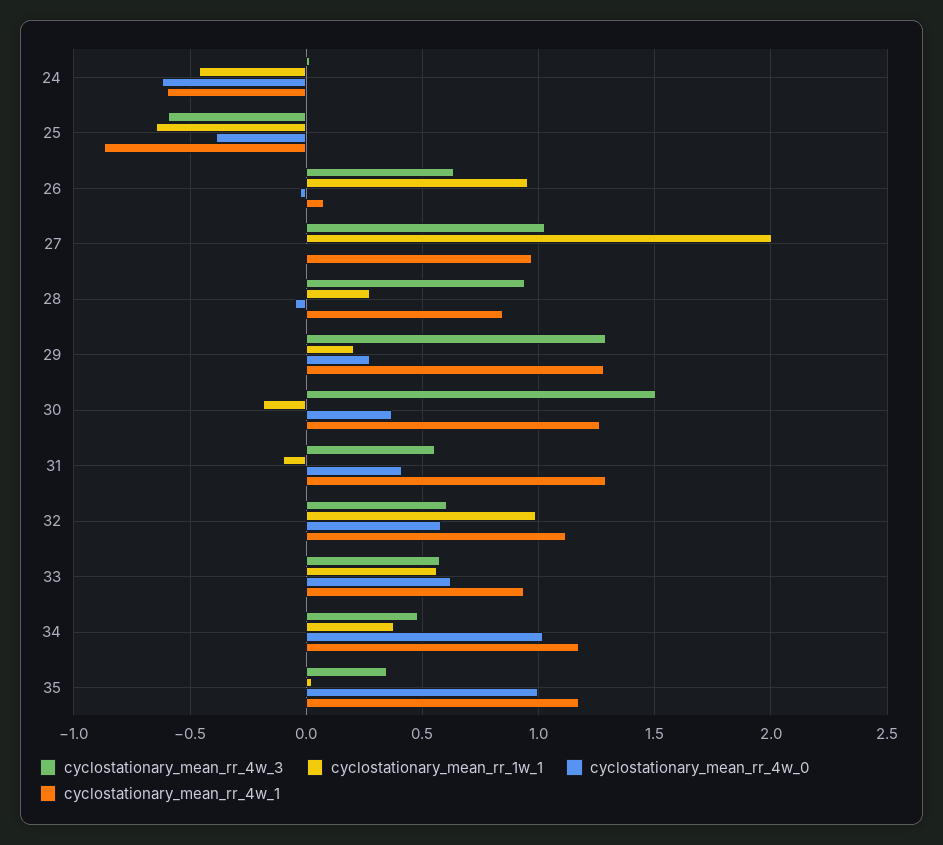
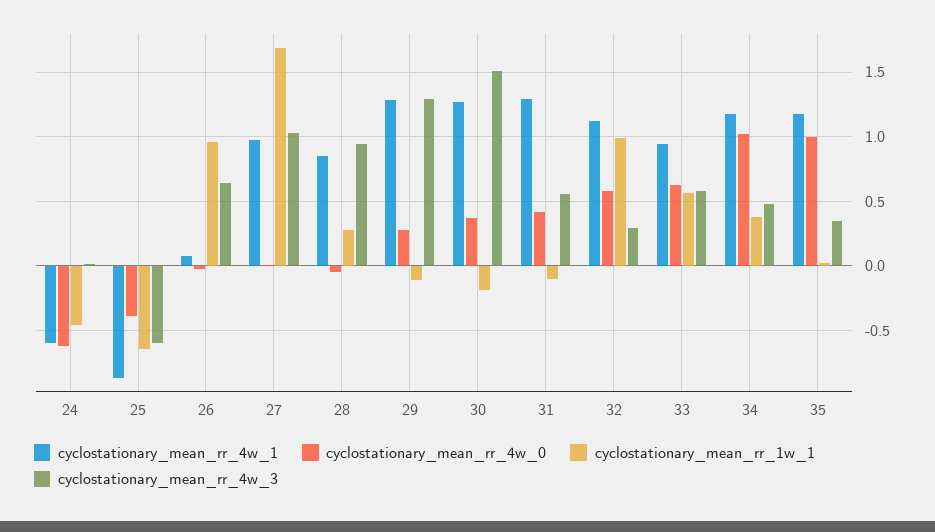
cyclostationary_mean_rr_1w_1, 27: 2 -> 1.7
cyclostationary_mean_rr_1w_1, 29: 0.2 -> -0.1
cyclostationary_mean_rr_4w_3, 32: 0.6 -> 0.3

